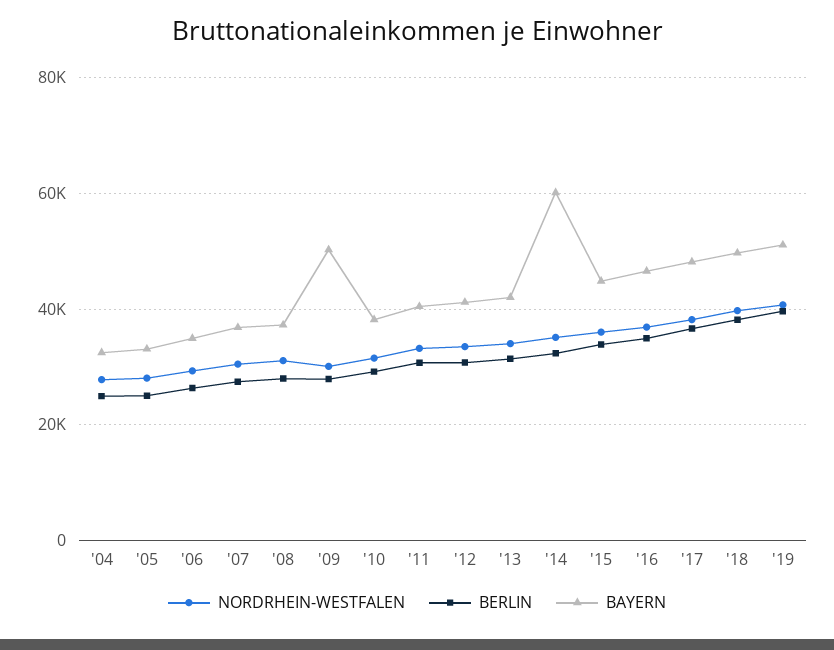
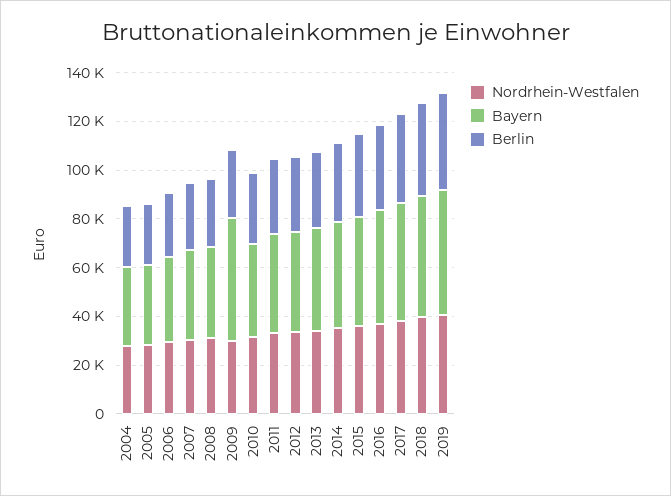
BAYERN, '14: 60000 -> 45000

